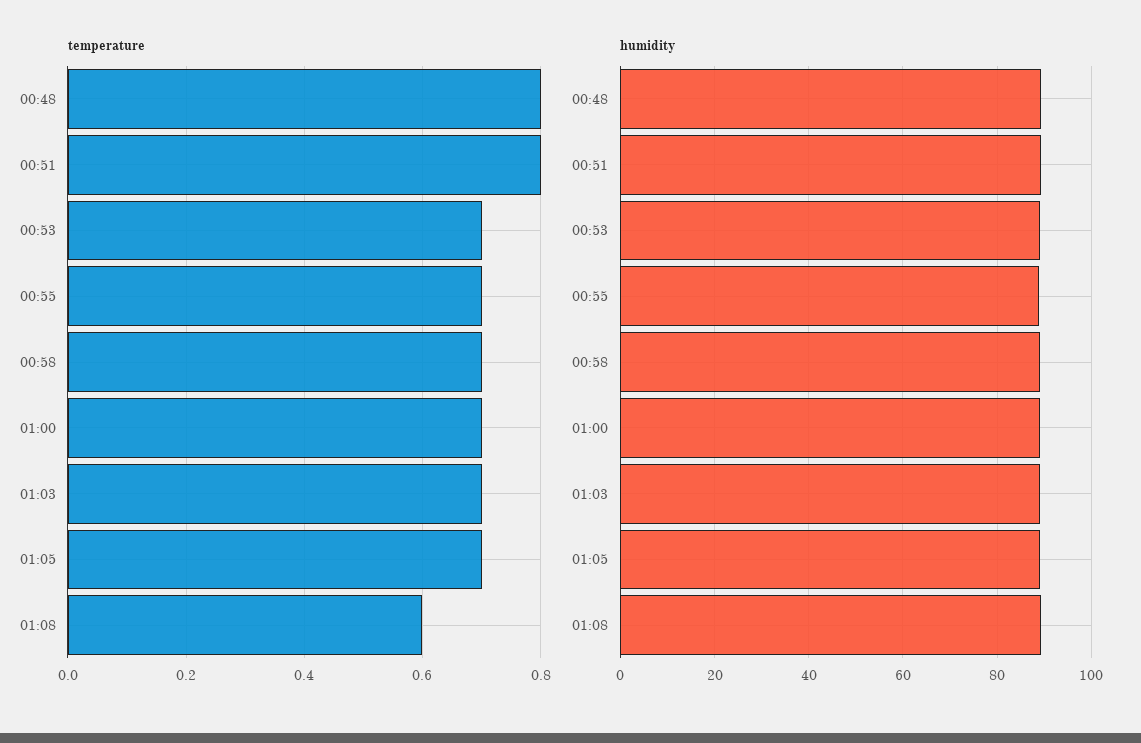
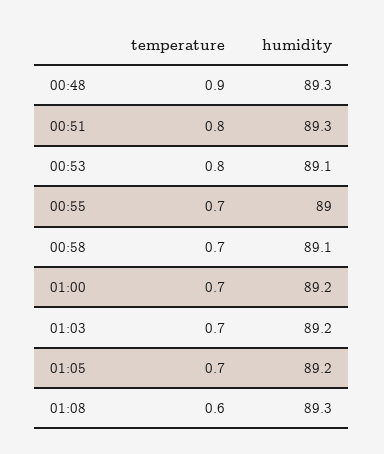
temperature, 00:48: 0.8 -> 0.9
temperature, 00:53: 0.7 -> 0.8

